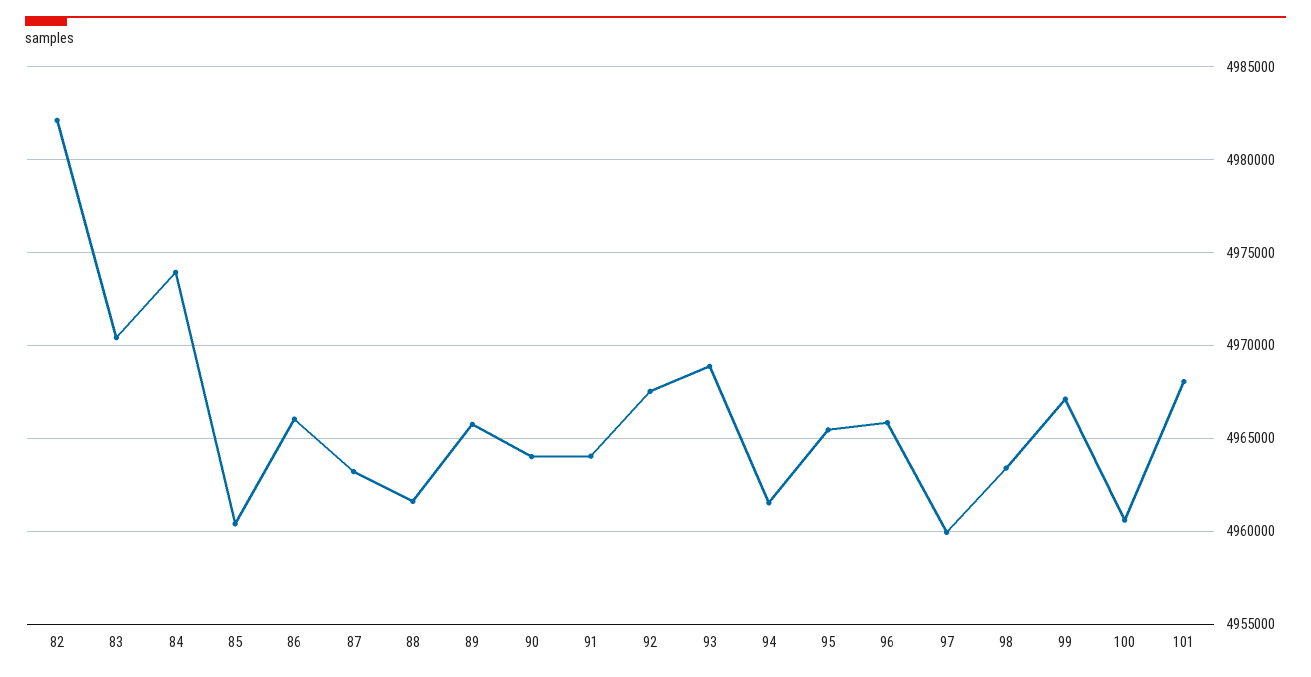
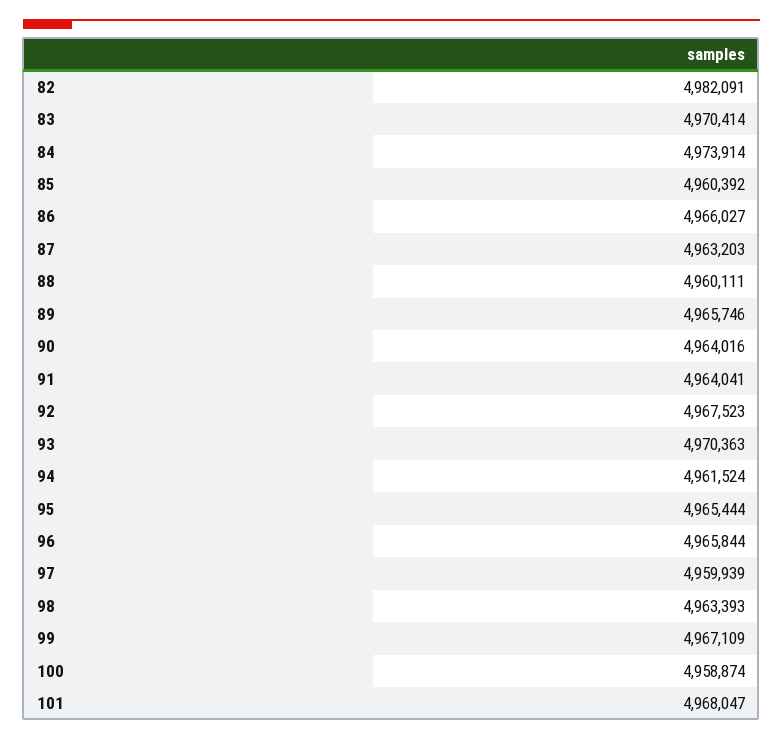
88: 4961500 -> 4960111
93: 4969000 -> 4970363
100: 4960500 -> 4958874

